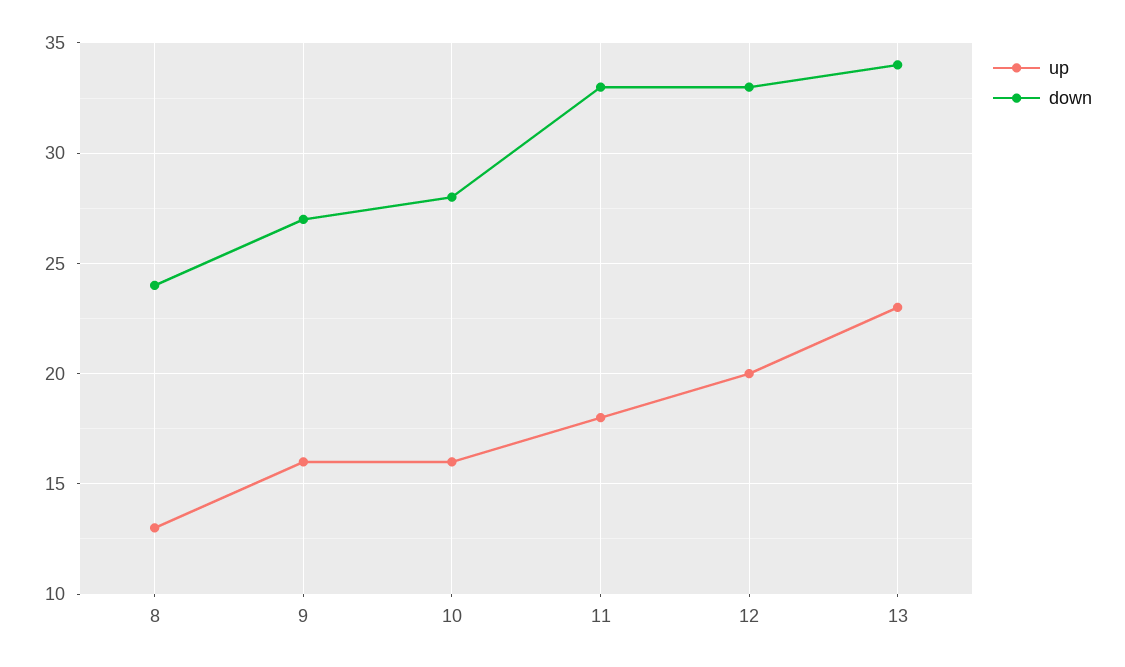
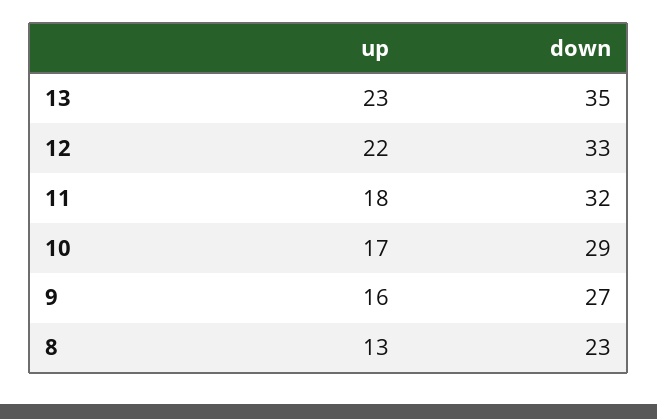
down, 8: 24 -> 23
up, 10: 16 -> 17
down, 10: 28 -> 29
down, 11: 33 -> 32
up, 12: 20 -> 22
down, 13: 34 -> 35

